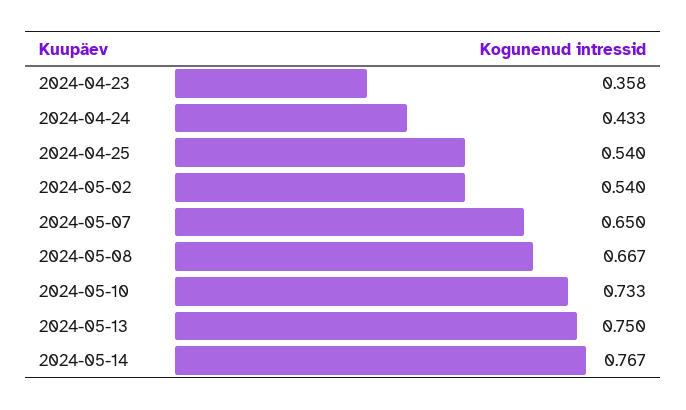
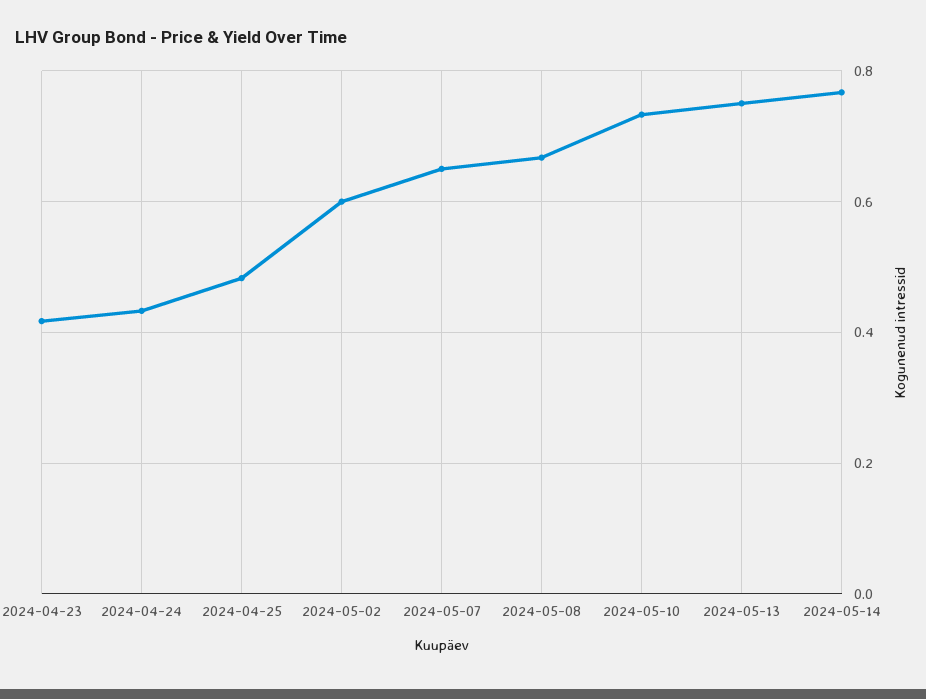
2024-04-23: 0.358 -> 0.42
2024-04-25: 0.54 -> 0.48
2024-05-02: 0.54 -> 0.6

